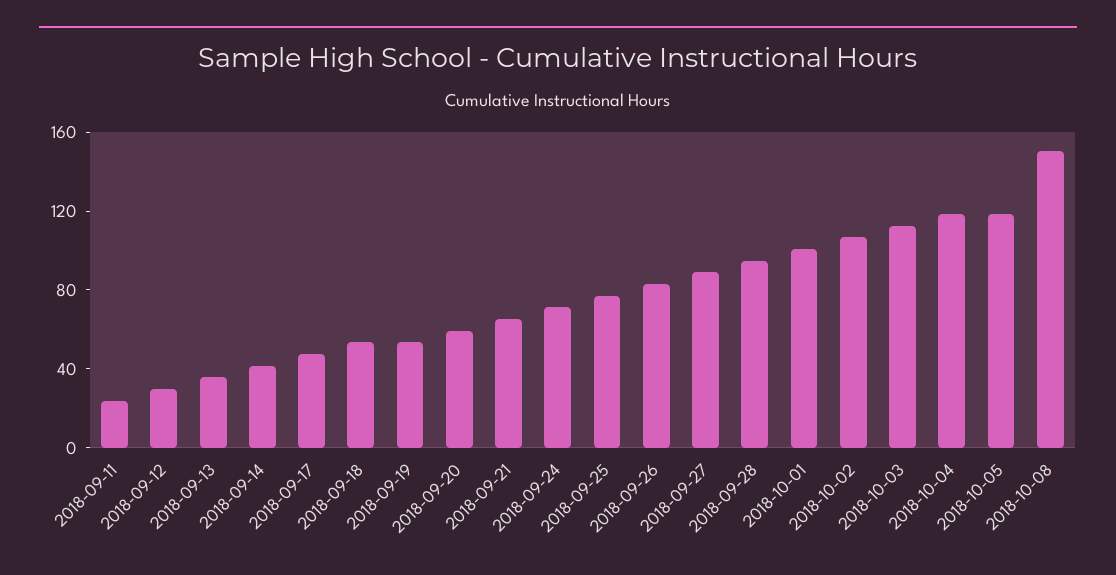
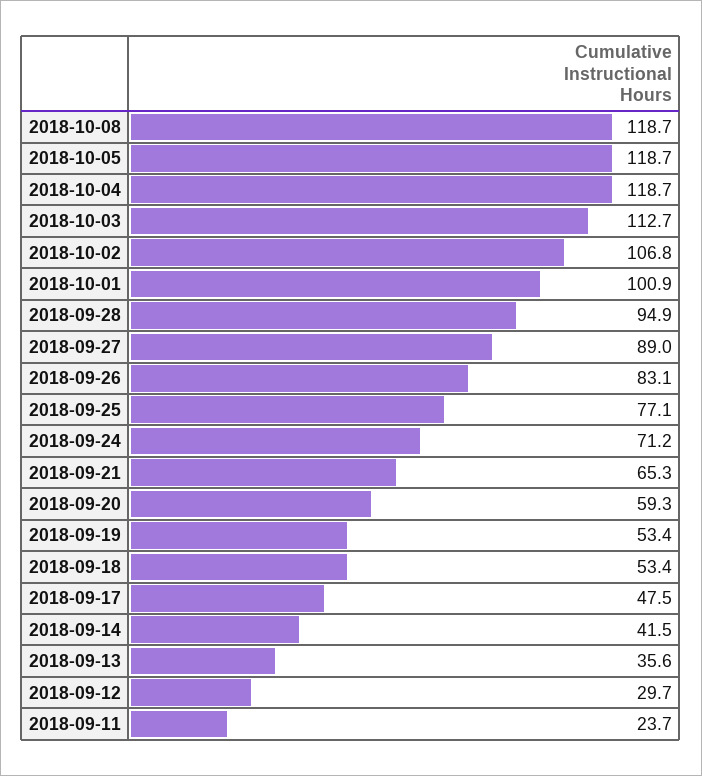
2018-10-08: 150 -> 118.7

